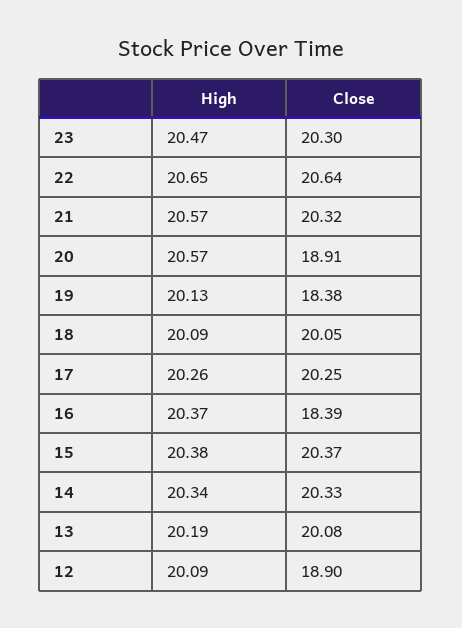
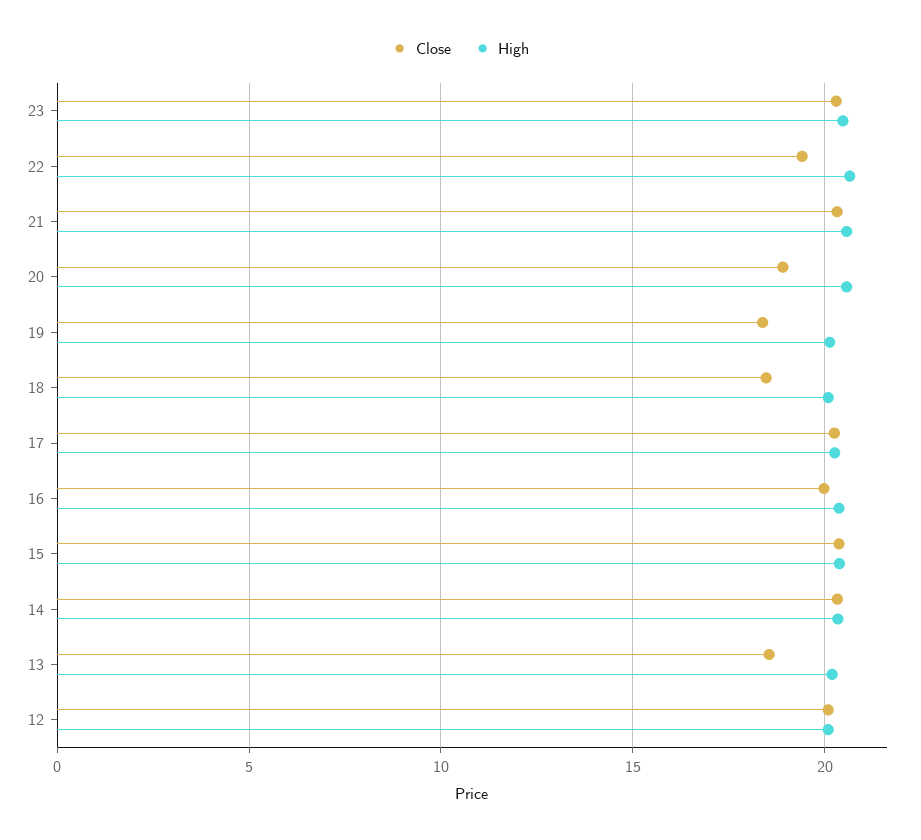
Close, 22: 20.64 -> 19.5
Close, 18: 20.05 -> 18.5
Close, 16: 18.39 -> 20
Close, 13: 20.08 -> 18.5
Close, 12: 18.9 -> 20

